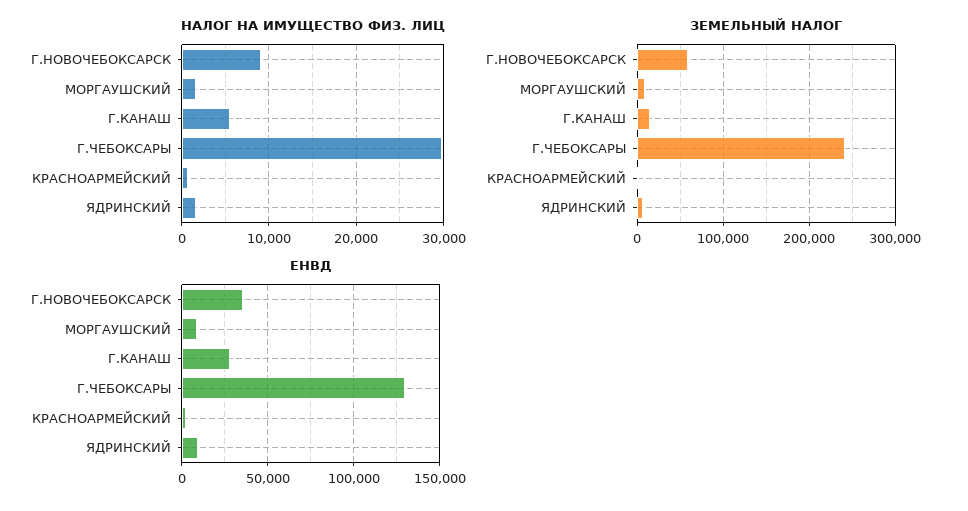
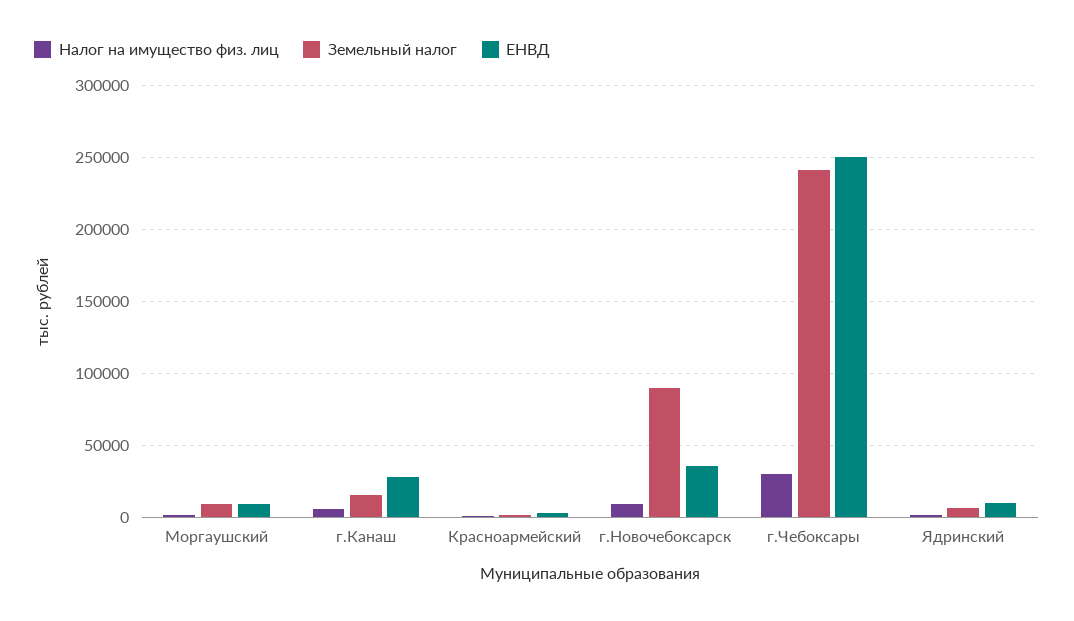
ЗЕМЕЛЬНЫЙ НАЛОГ, Г.НОВОЧЕБОКСАРСК: 60000 -> 90000
ЕНВД, Г.ЧЕБОКСАРЫ: 130000 -> 250000

